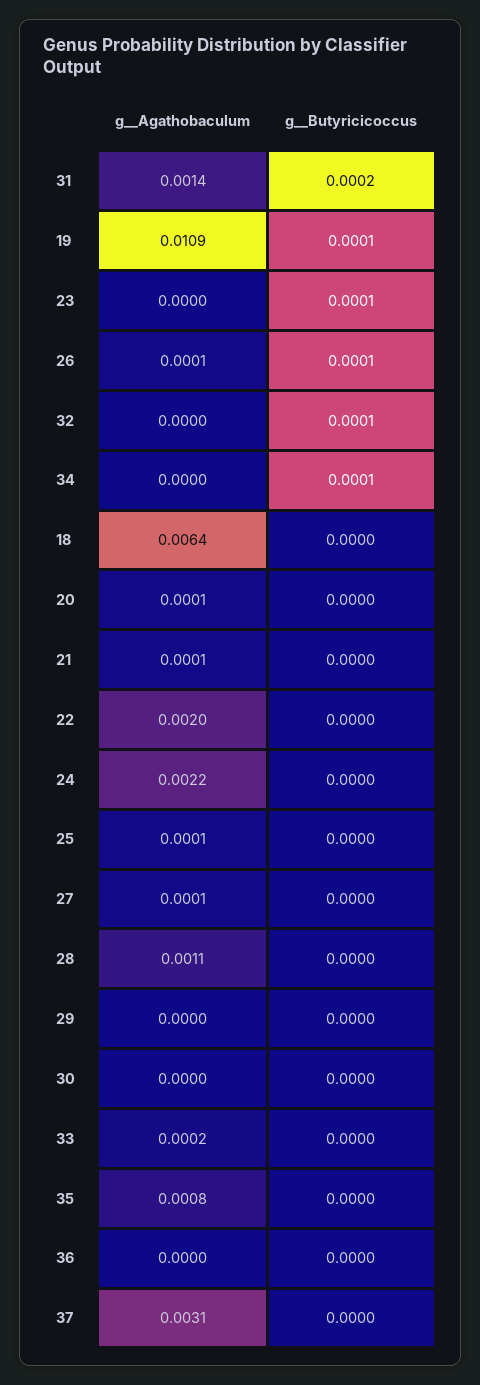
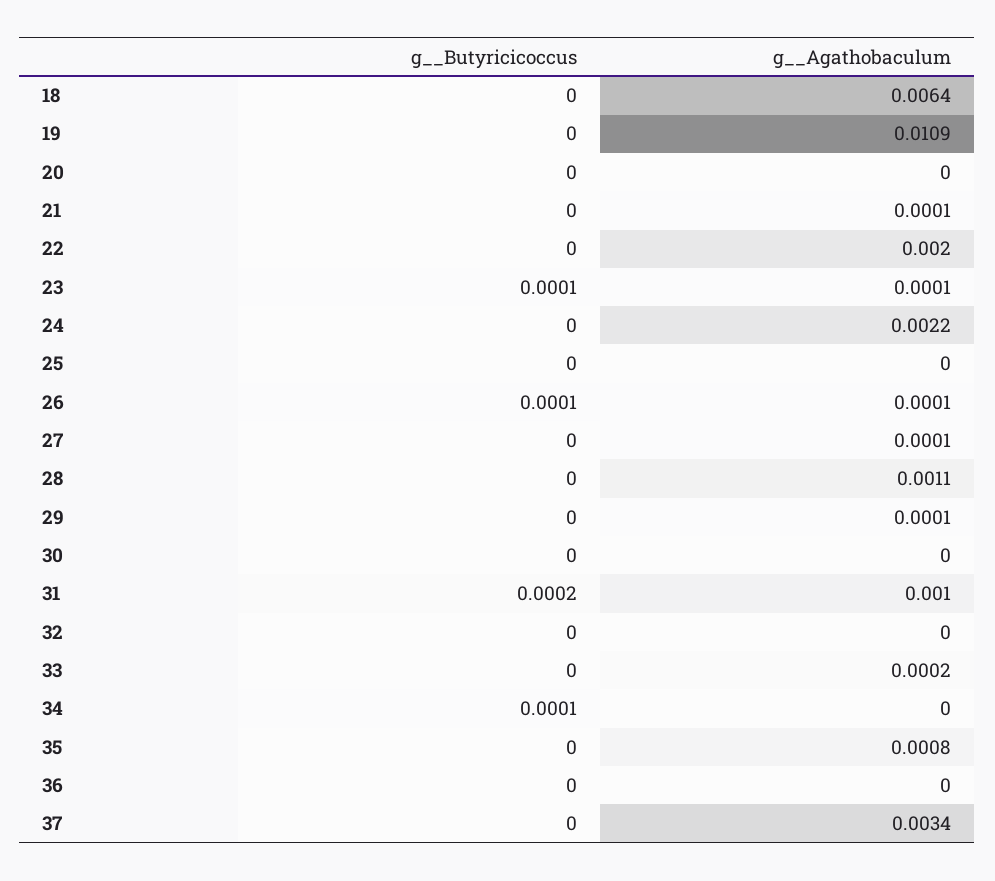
g__Agathobaculum, 31: 0.0014 -> 0.001
g__Butyricicoccus, 19: 0.0001 -> 0
g__Agathobaculum, 23: 0 -> 0.0001
g__Butyricicoccus, 32: 0.0001 -> 0
g__Agathobaculum, 20: 0.0001 -> 0
g__Agathobaculum, 25: 0.0001 -> 0
g__Agathobaculum, 29: 0 -> 0.0001
g__Agathobaculum, 37: 0.0031 -> 0.0034

